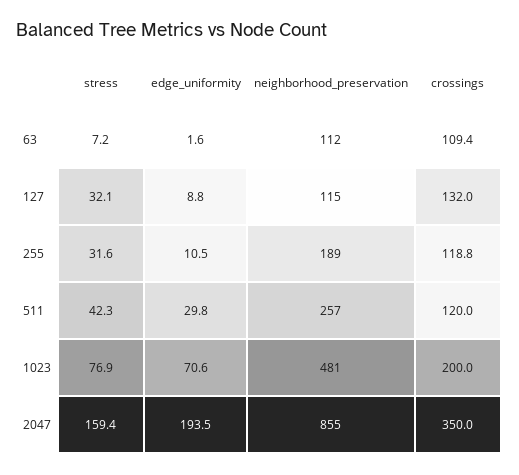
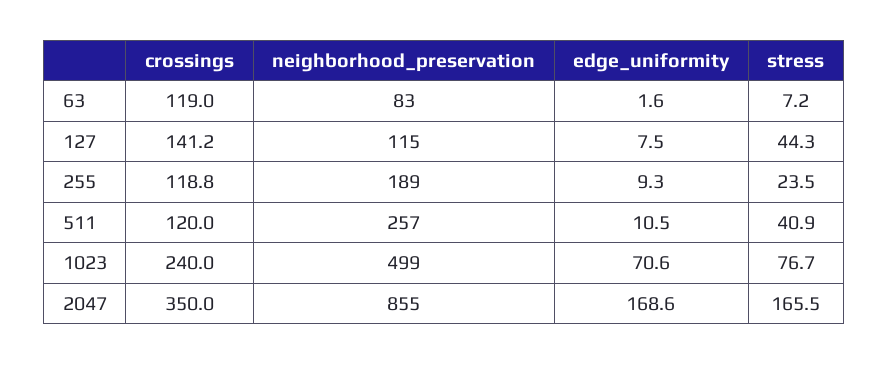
neighborhood_preservation, 63: 112 -> 83
crossings, 63: 109.4 -> 119
stress, 127: 32.1 -> 44.3
edge_uniformity, 127: 8.8 -> 7.5
crossings, 127: 132 -> 141.2
stress, 255: 31.6 -> 23.5
edge_uniformity, 255: 10.5 -> 9.3
stress, 511: 42.3 -> 40.9
edge_uniformity, 511: 29.8 -> 10.5
stress, 1023: 76.9 -> 76.7
neighborhood_preservation, 1023: 481 -> 499
crossings, 1023: 200 -> 240
stress, 2047: 159.4 -> 165.5
edge_uniformity, 2047: 193.5 -> 168.6

